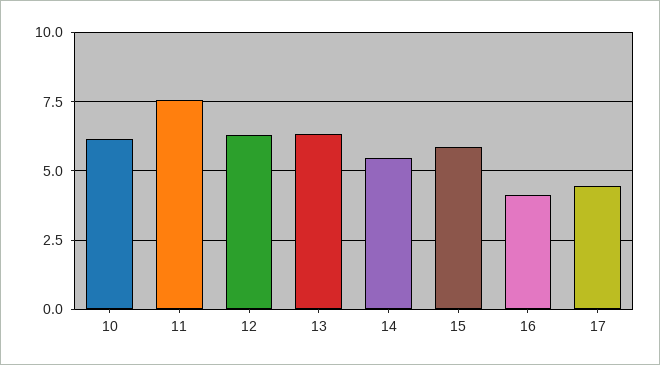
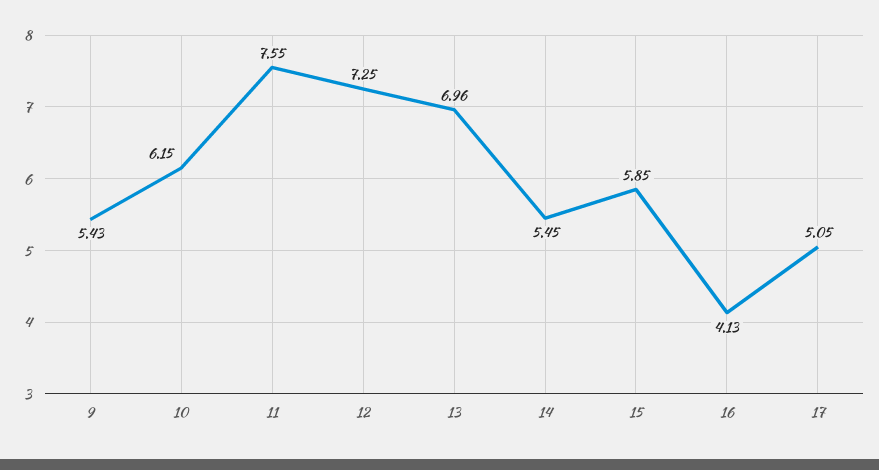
12: 6.25 -> 7.25
13: 6.25 -> 6.96
17: 4.5 -> 5.05
9: none -> 5.43

